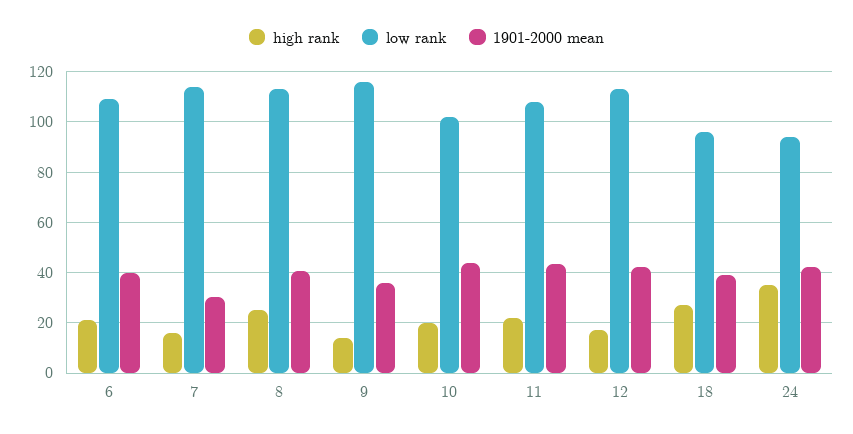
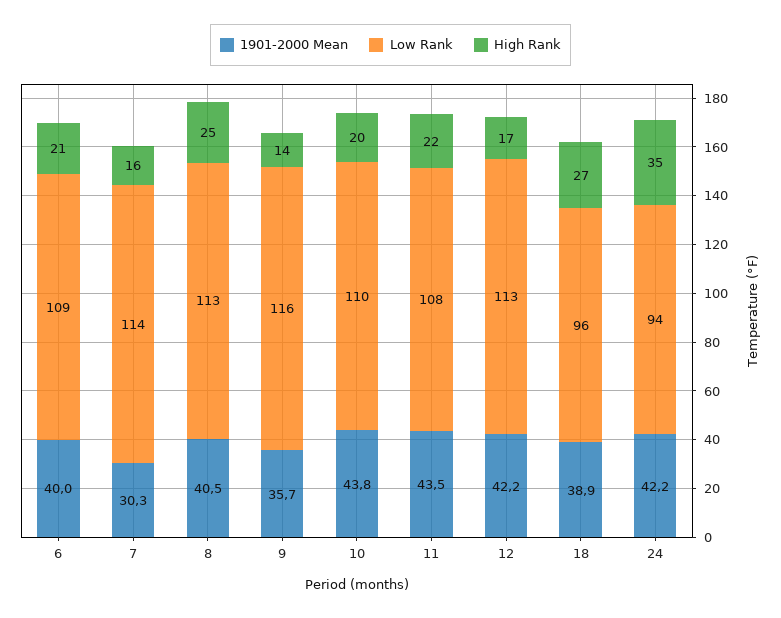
low rank, 10: 102.5 -> 110

